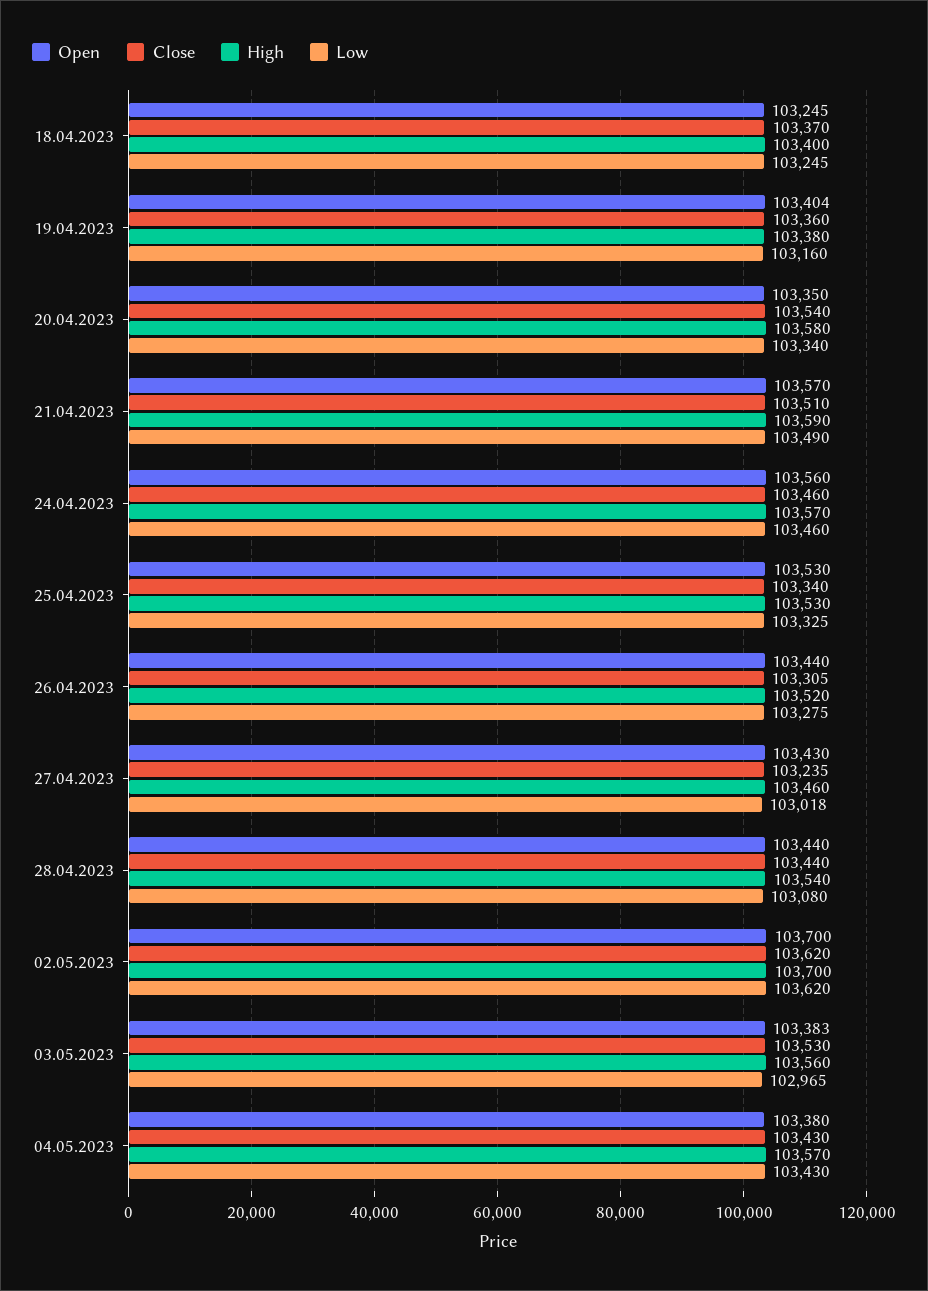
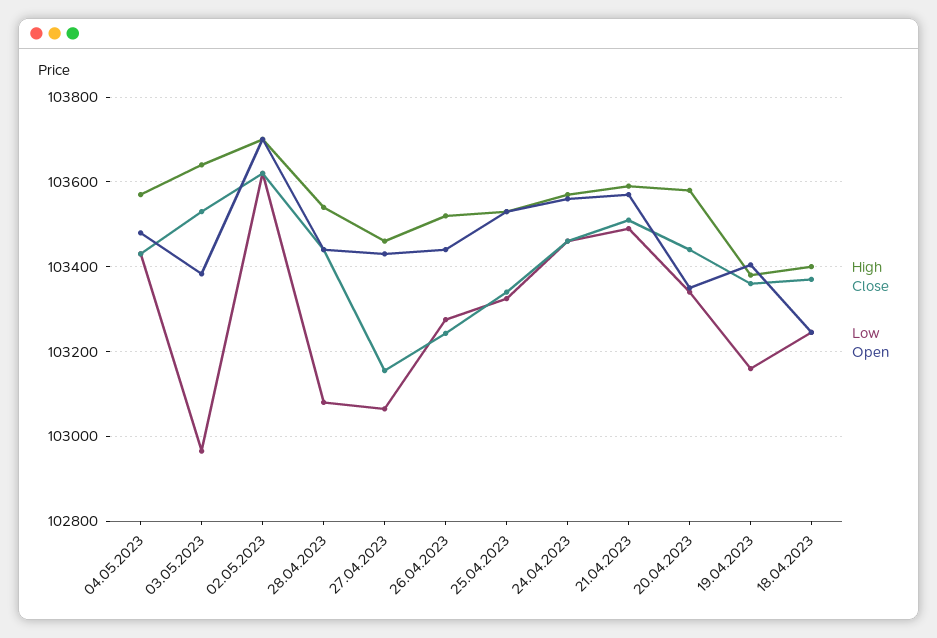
Close, 20.04.2023: 103540 -> 103440
Close, 26.04.2023: 103305 -> 103240
Close, 27.04.2023: 103235 -> 103160
Low, 27.04.2023: 103018 -> 103060
High, 03.05.2023: 103560 -> 103640
Open, 04.05.2023: 103380 -> 103480

